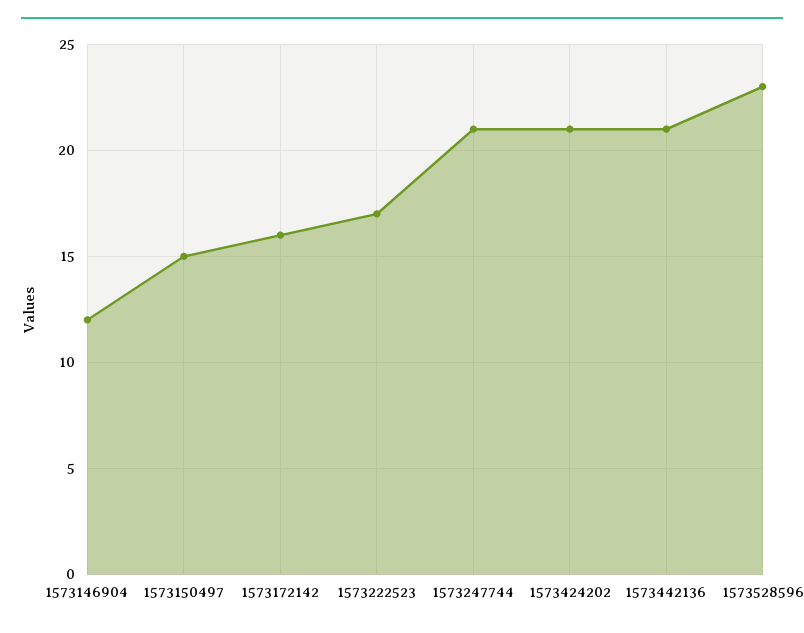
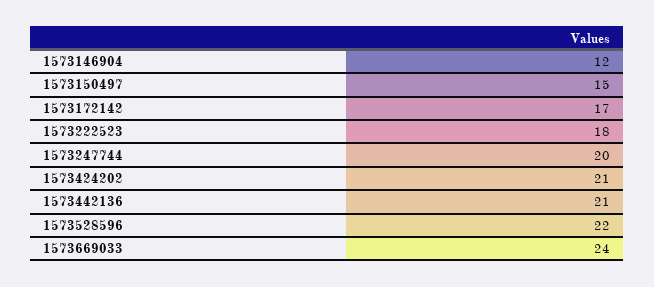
1573172142: 16 -> 17
1573222523: 17 -> 18
1573247744: 21 -> 20
1573528596: 23 -> 22
1573669033: none -> 24

